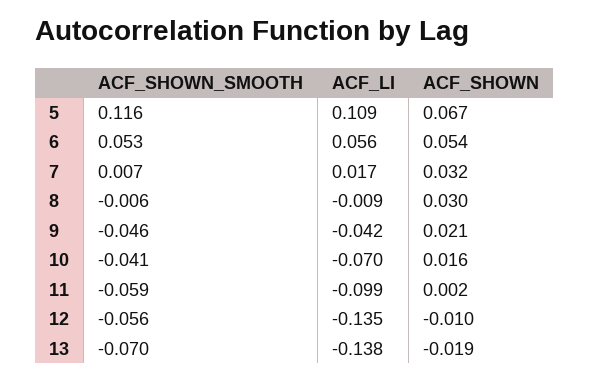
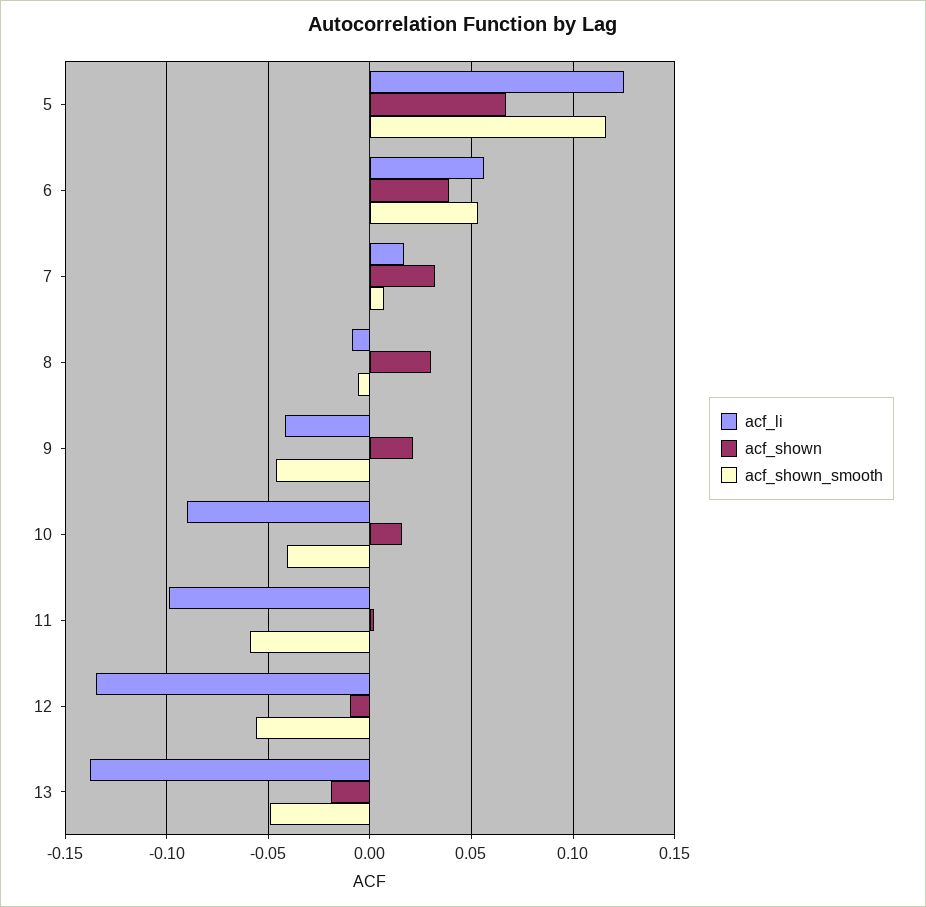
ACF_LI, 5: 0.109 -> 0.125
ACF_SHOWN, 6: 0.054 -> 0.04
ACF_LI, 10: -0.07 -> -0.09
ACF_SHOWN_SMOOTH, 13: -0.07 -> -0.05

